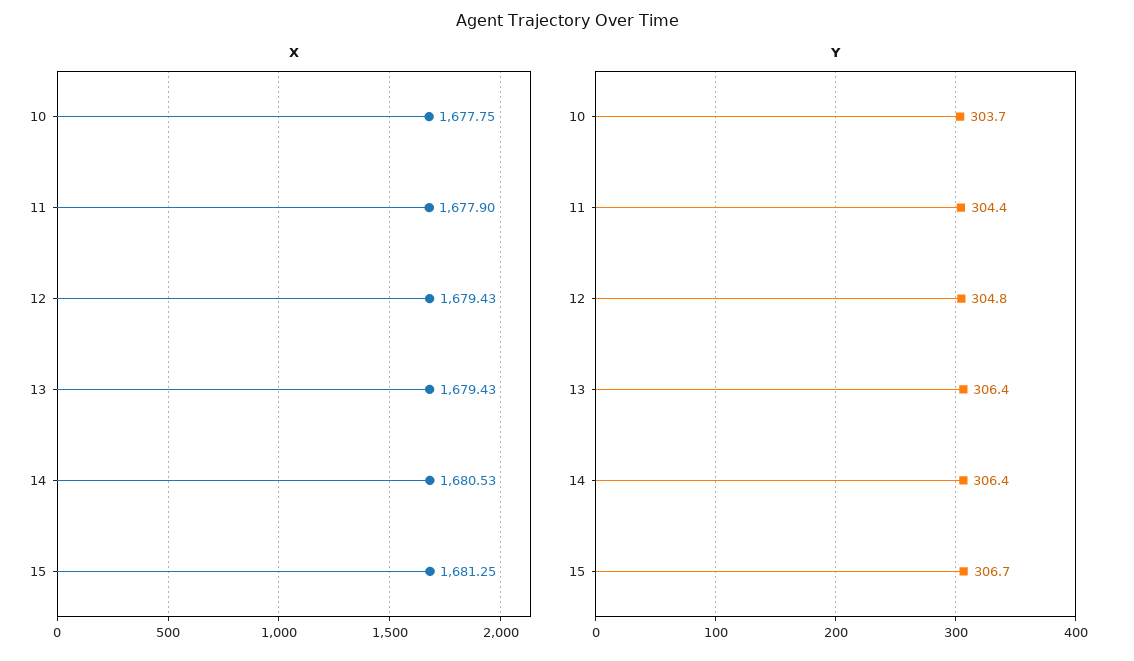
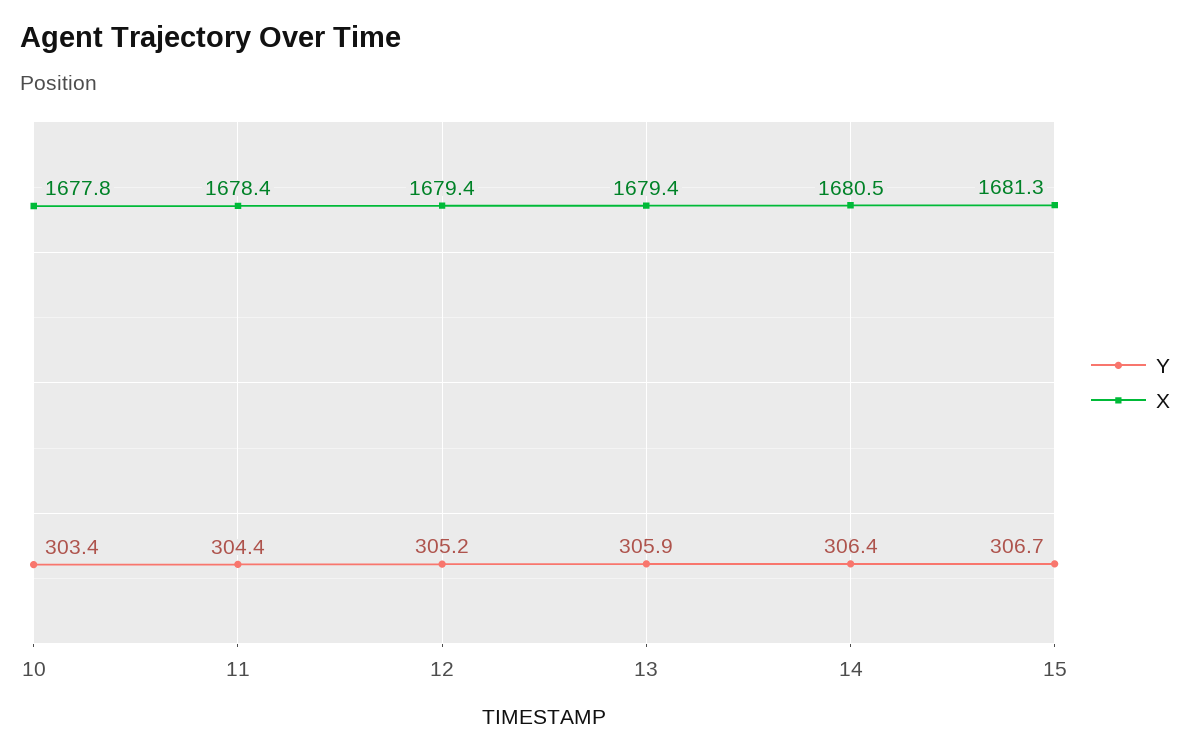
X, 11: 1677.9 -> 1678.4
Y, 10: 303.7 -> 303.4
Y, 12: 304.8 -> 305.2
Y, 13: 306.4 -> 305.9

